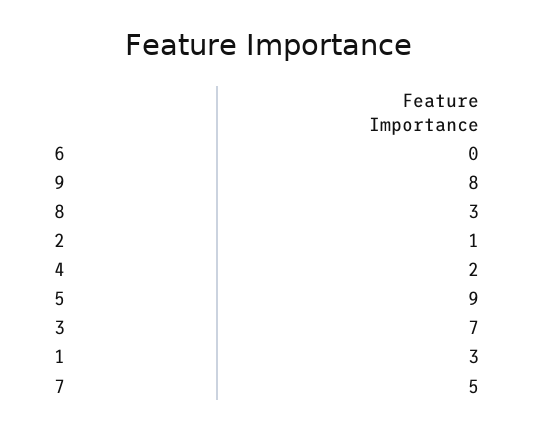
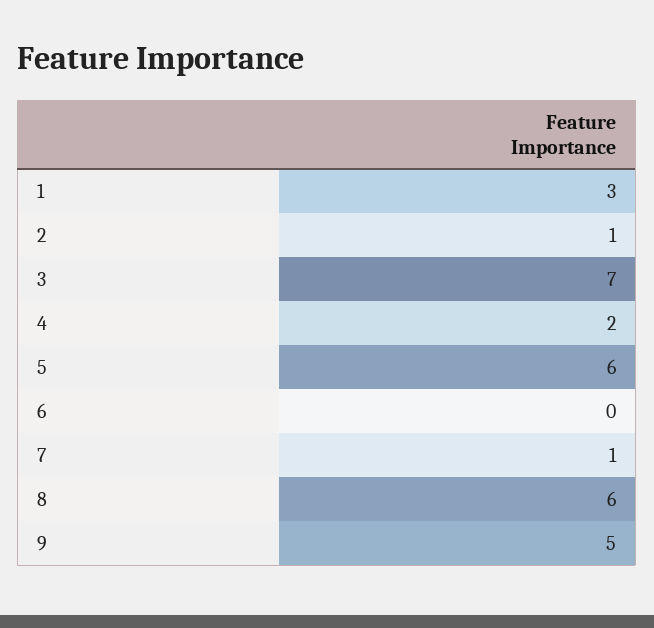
9: 8 -> 5
8: 3 -> 6
5: 9 -> 6
7: 5 -> 1

